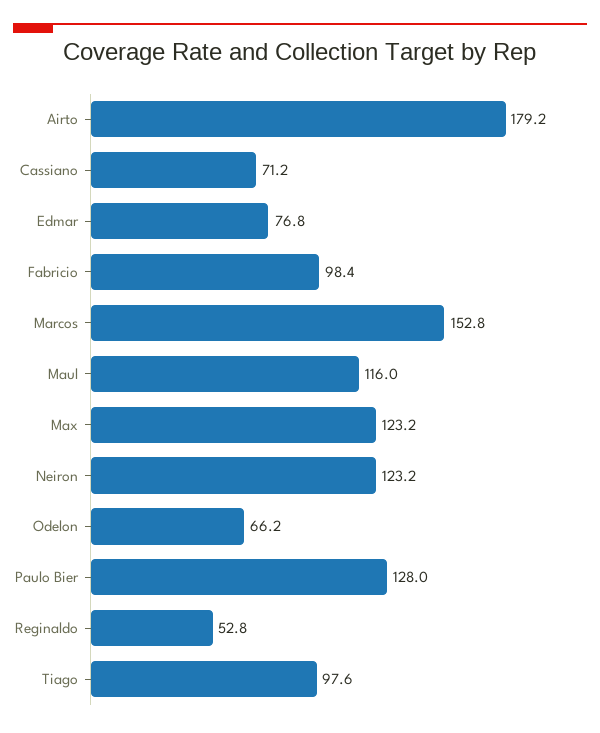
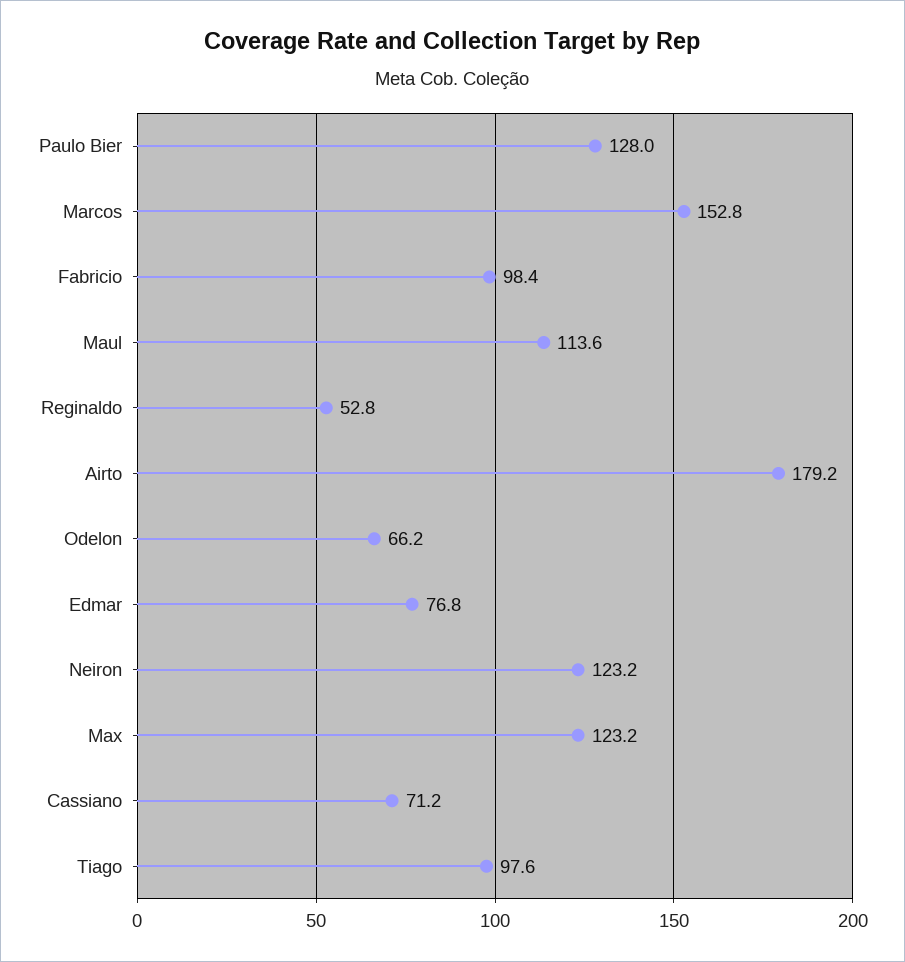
Maul: 116 -> 113.6

